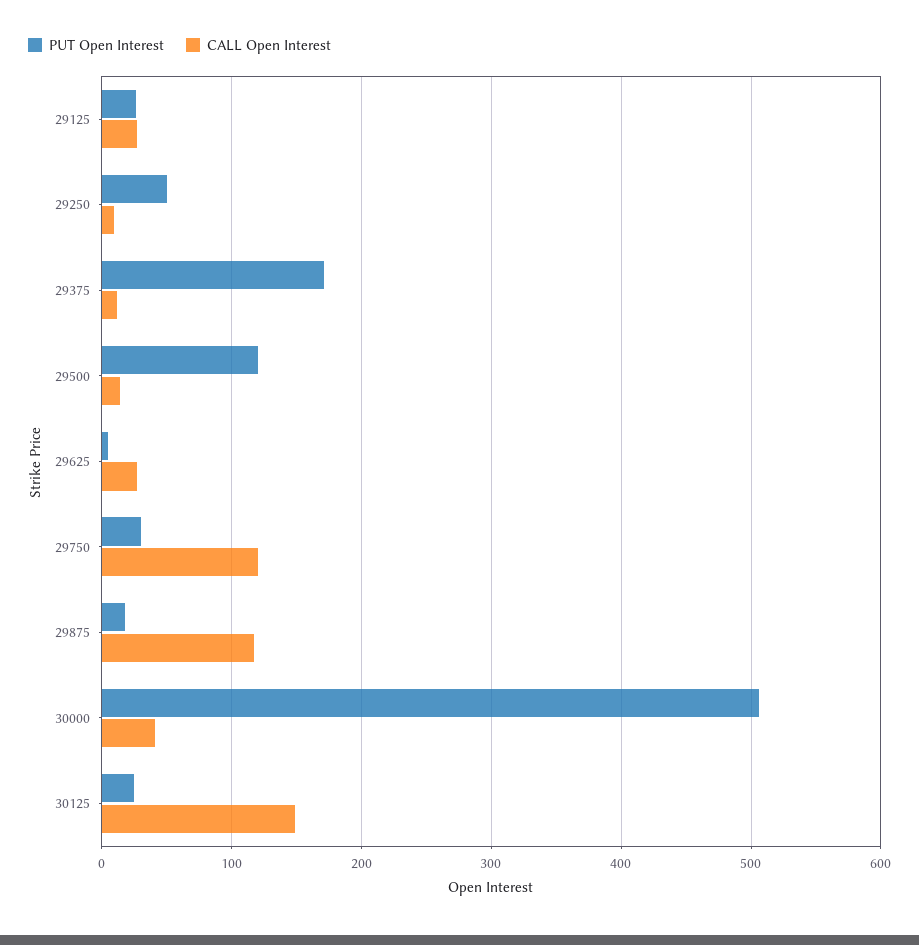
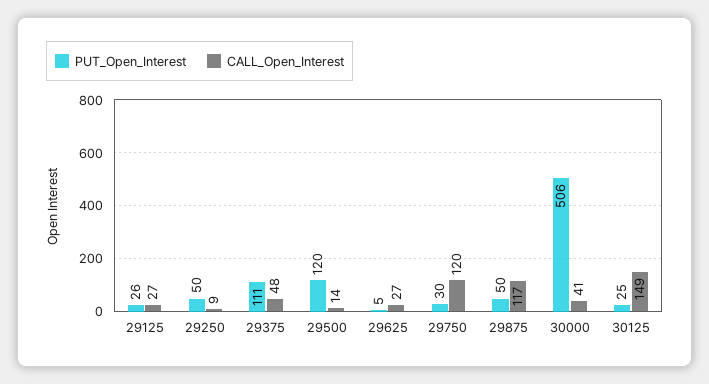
PUT Open Interest, 29375: 170 -> 111
CALL Open Interest, 29375: 10 -> 48
PUT Open Interest, 29875: 20 -> 50

